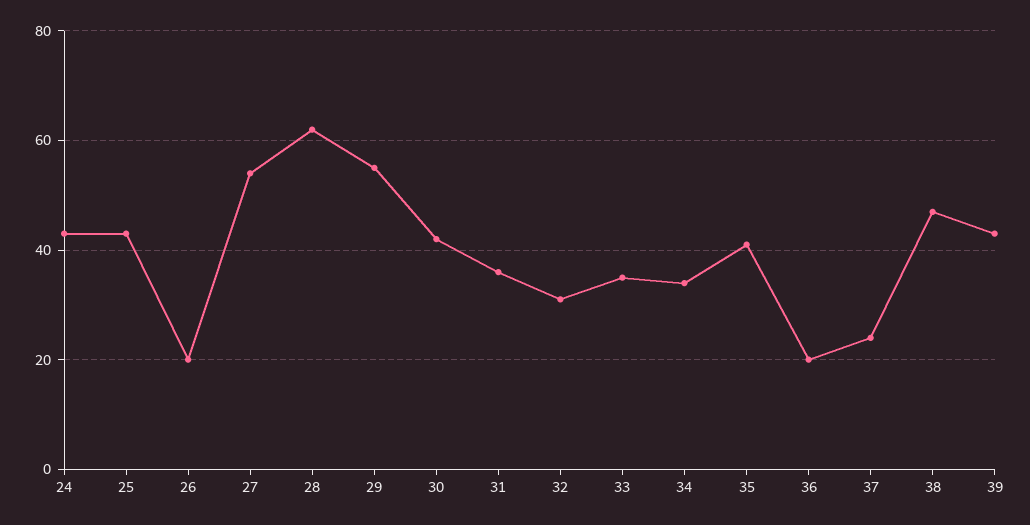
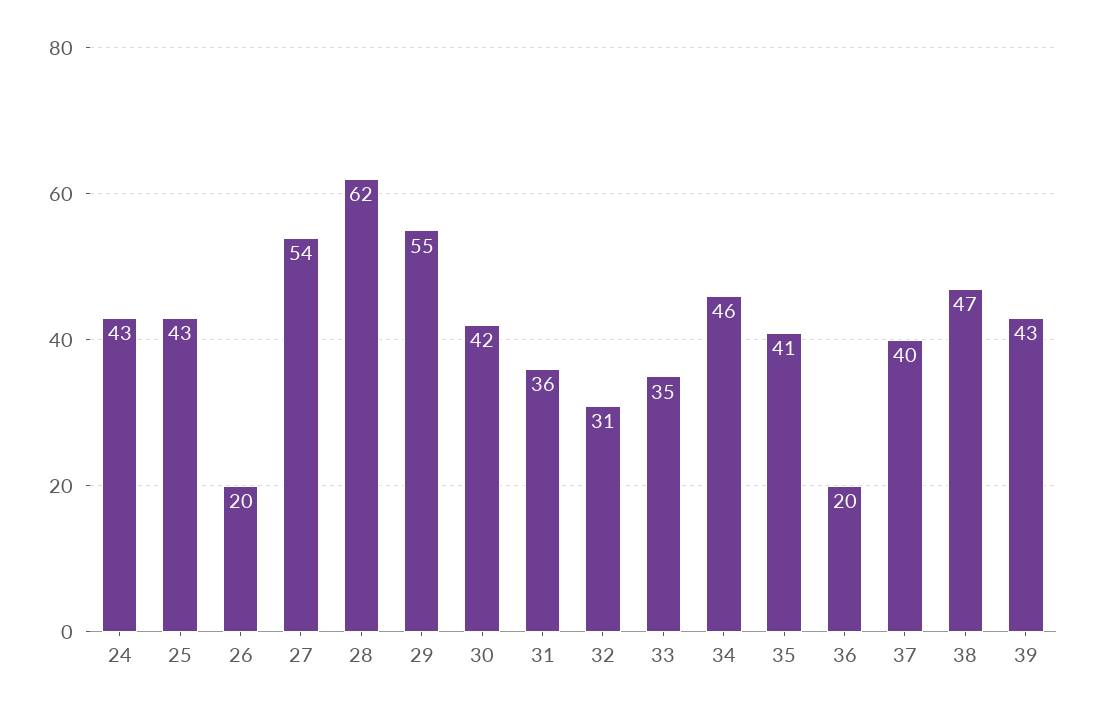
34: 35 -> 46
37: 25 -> 40

